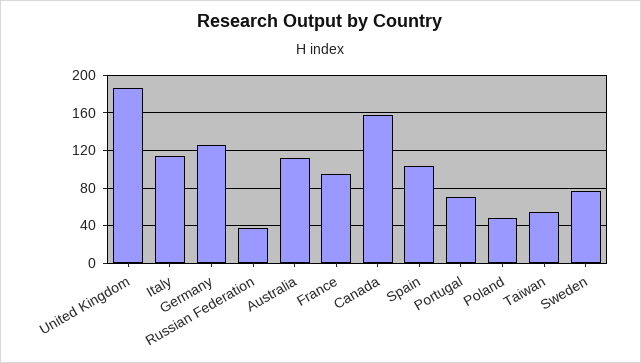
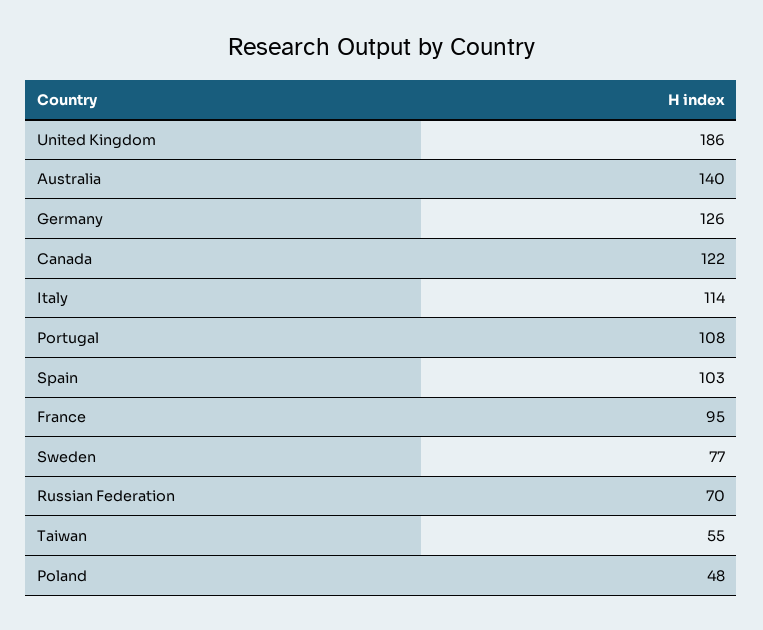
Russian Federation: 40 -> 70
Australia: 110 -> 140
Canada: 160 -> 122
Portugal: 70 -> 108

